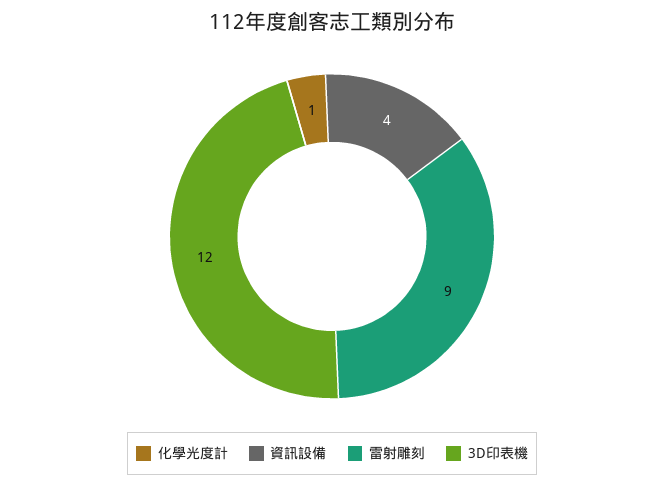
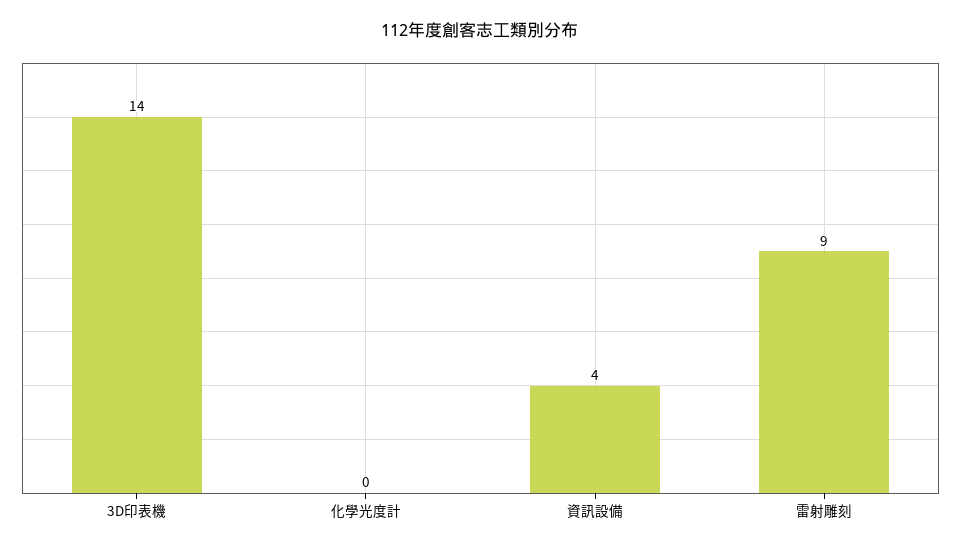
化學光度計: 1 -> 0
3D印表機: 12 -> 14

